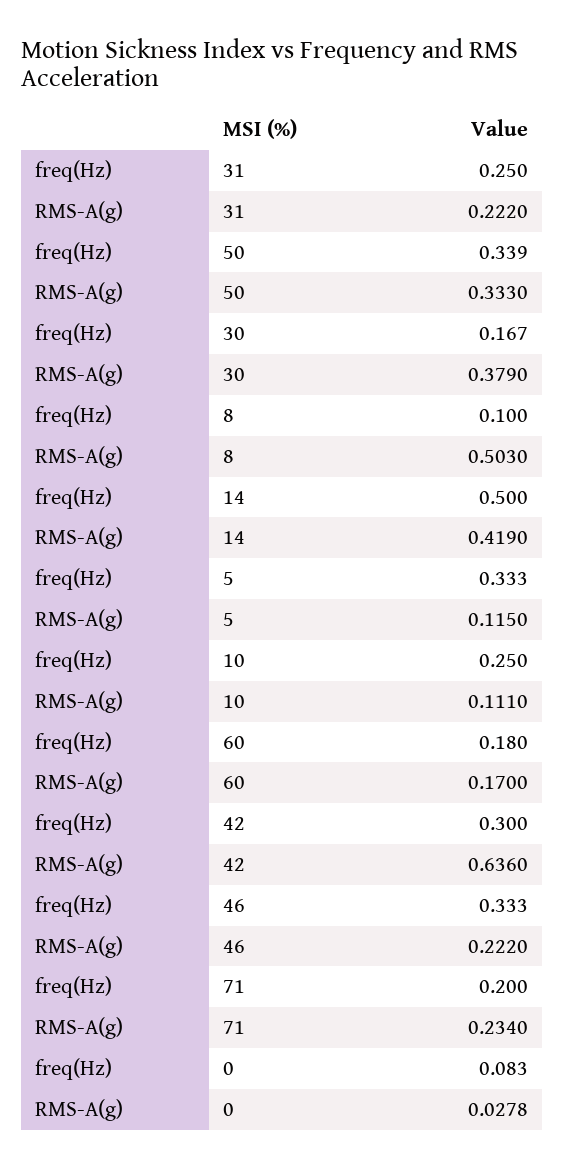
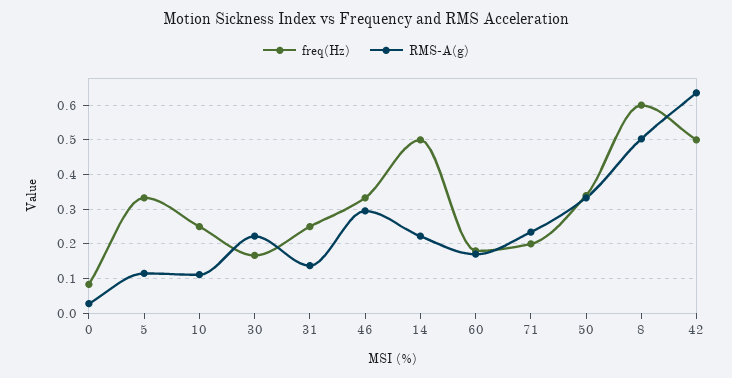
RMS-A(g), 31: 0.222 -> 0.14
RMS-A(g), 30: 0.379 -> 0.22
freq(Hz), 8: 0.1 -> 0.6
RMS-A(g), 14: 0.419 -> 0.22
freq(Hz), 42: 0.3 -> 0.5
RMS-A(g), 46: 0.222 -> 0.3

